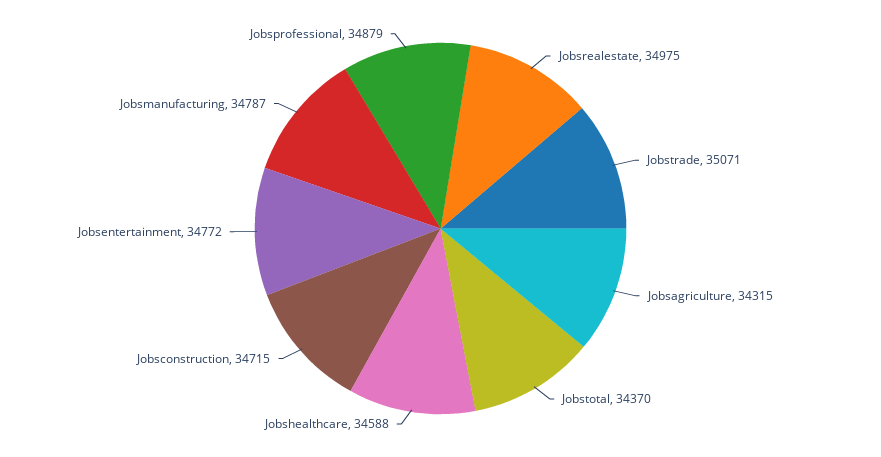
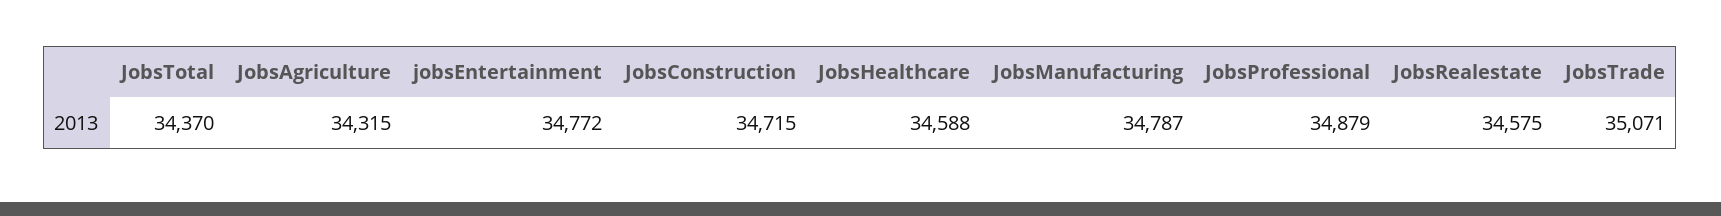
Jobsrealestate: 34975 -> 34575

